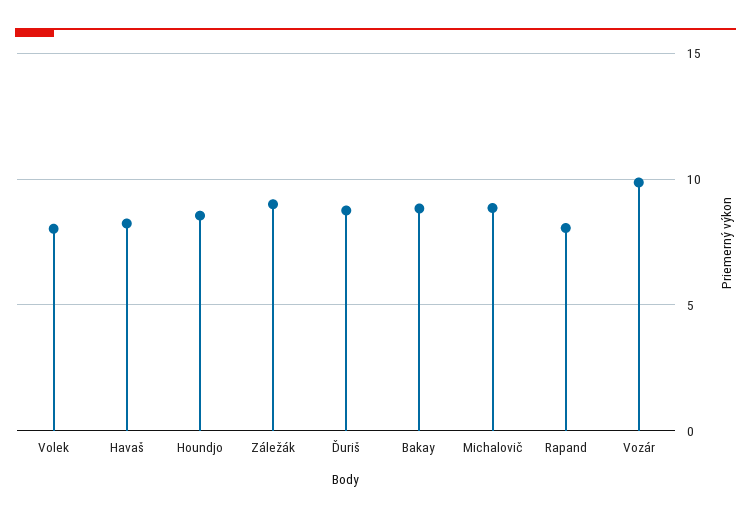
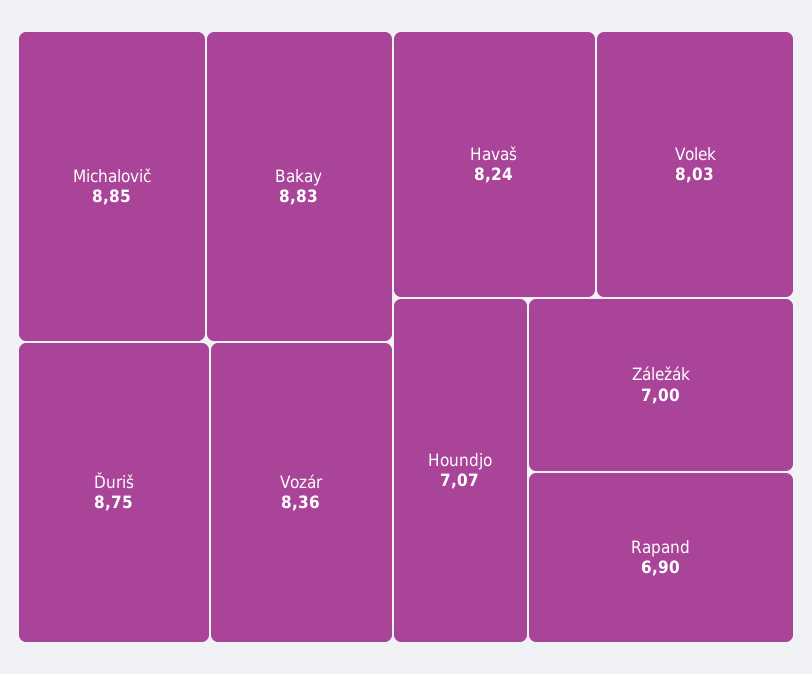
Houndjo: 8.5 -> 7.07
Záležák: 9 -> 7
Rapand: 8 -> 6.9
Vozár: 10 -> 8.36

